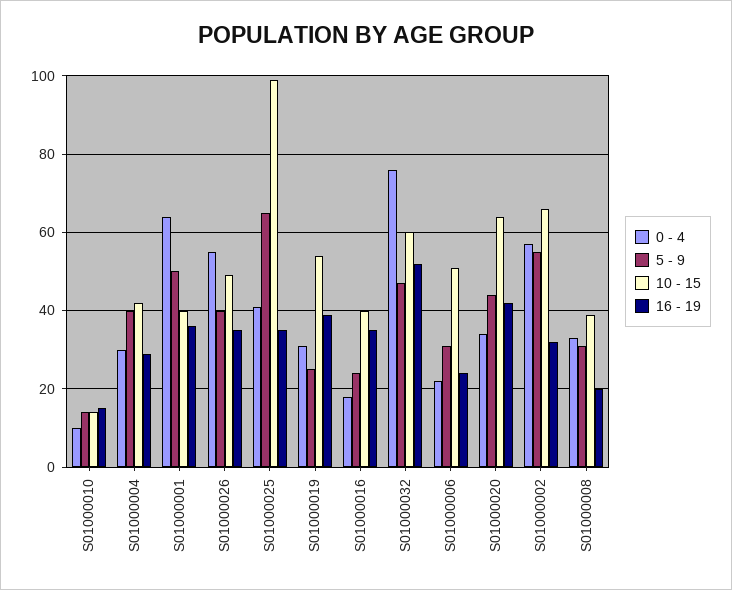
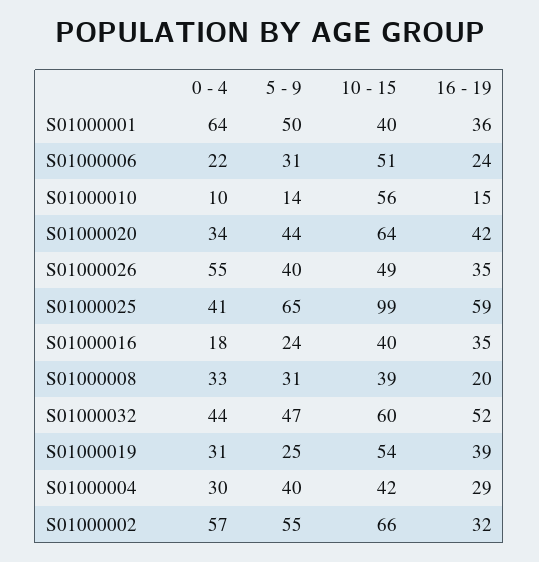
10 - 15, S01000010: 15 -> 56
16 - 19, S01000025: 35 -> 59
0 - 4, S01000032: 75 -> 44

